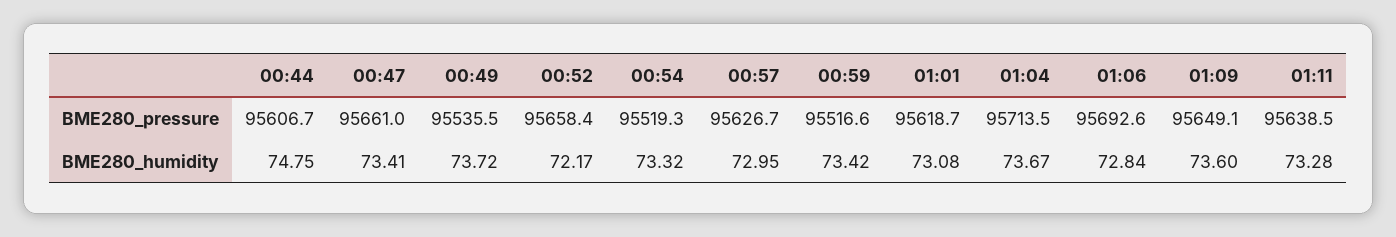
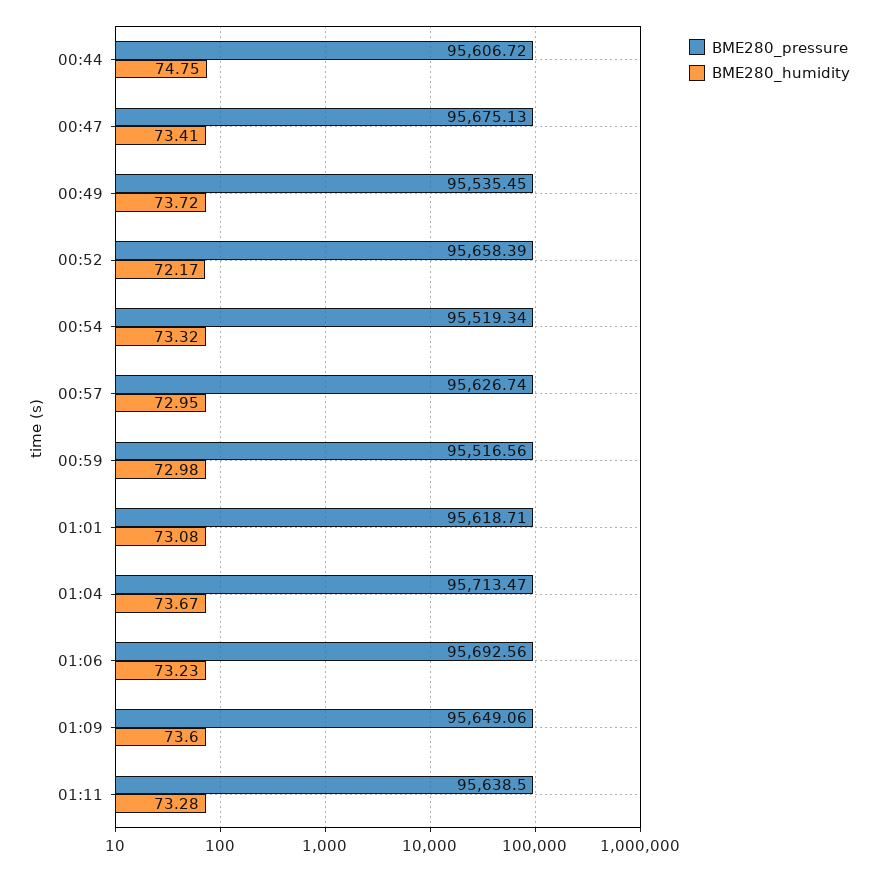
BME280_pressure, 00:47: 95661 -> 95675.13
BME280_humidity, 00:59: 73.42 -> 72.98
BME280_humidity, 01:06: 72.84 -> 73.23

